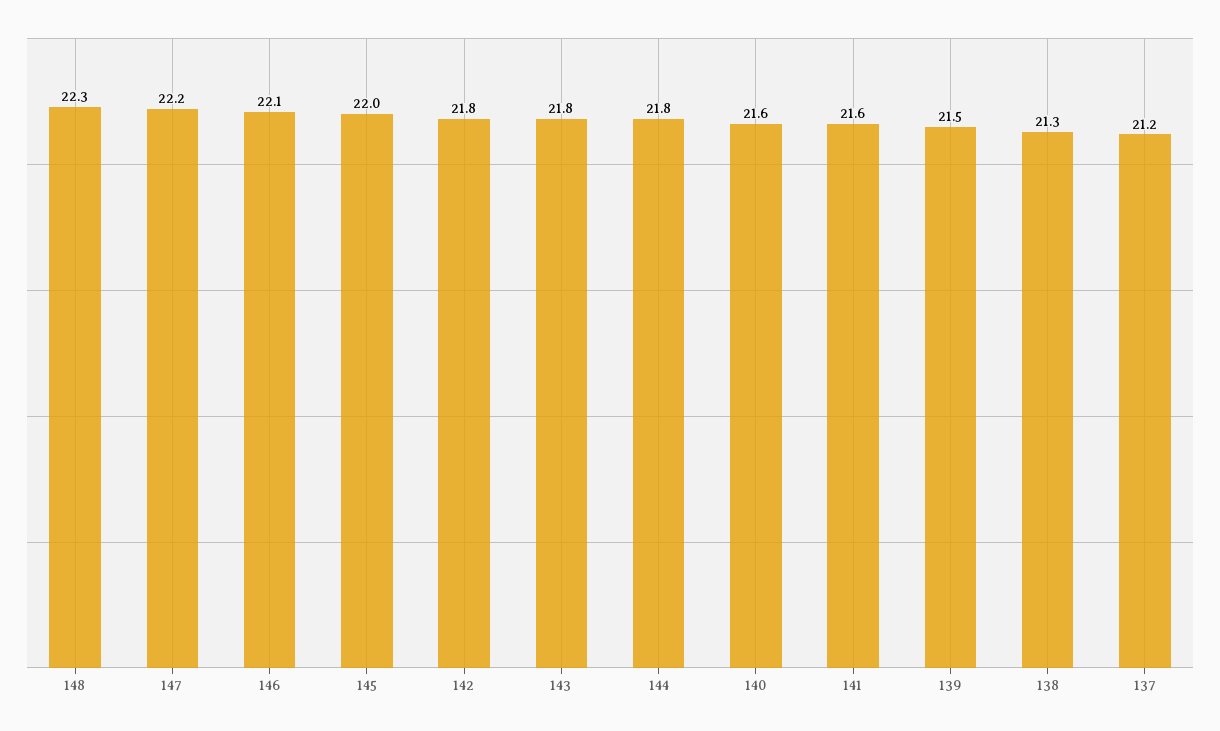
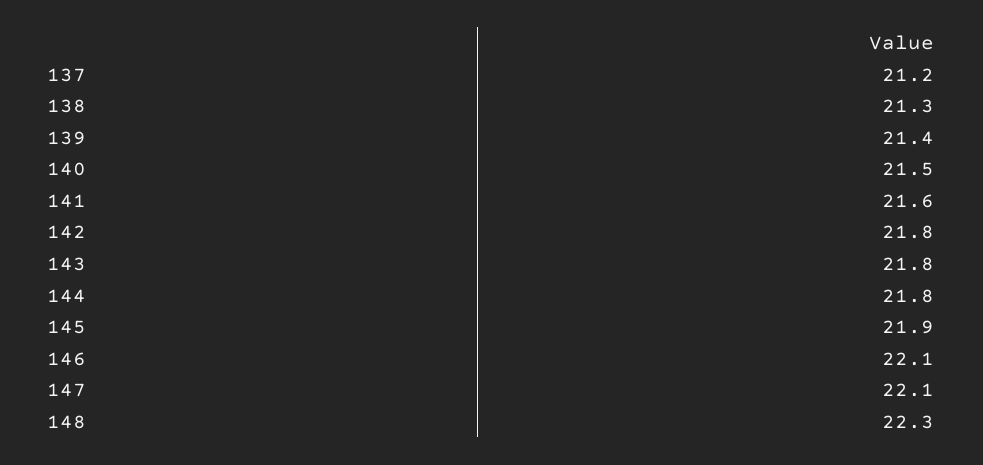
147: 22.2 -> 22.1
145: 22 -> 21.9
140: 21.6 -> 21.5
139: 21.5 -> 21.4

